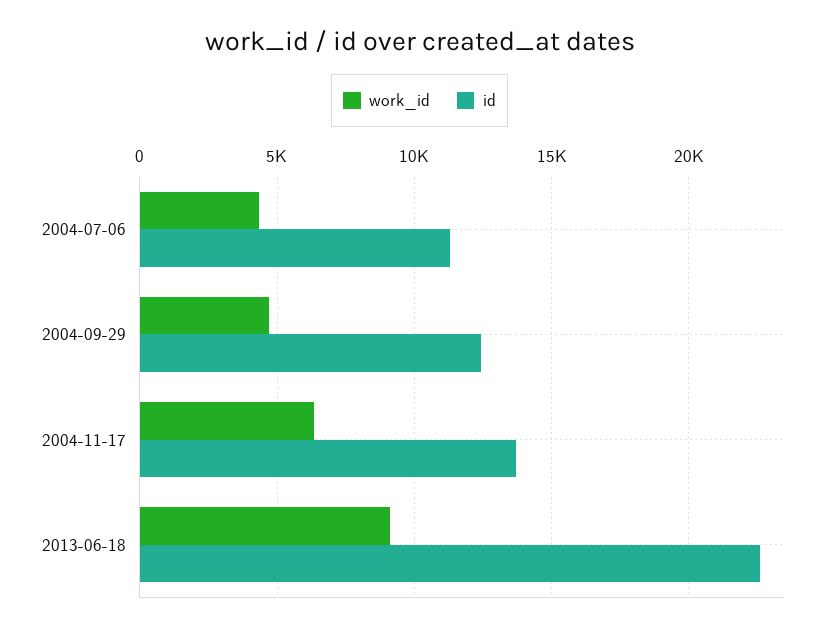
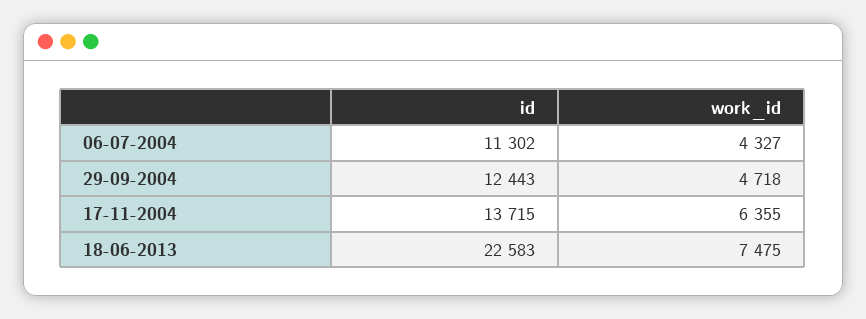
work_id, 2013-06-18: 9000 -> 7475

